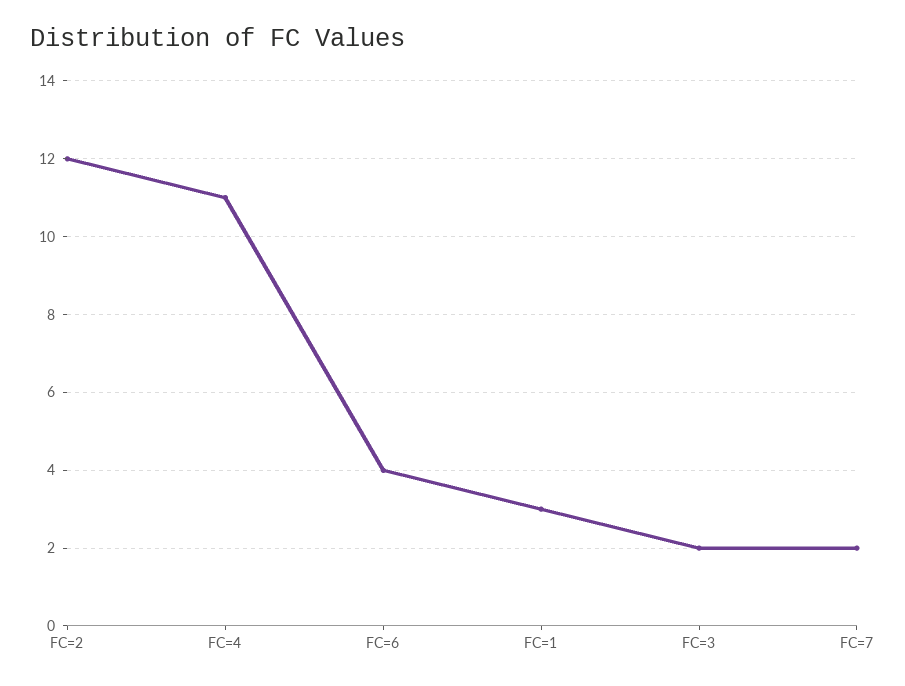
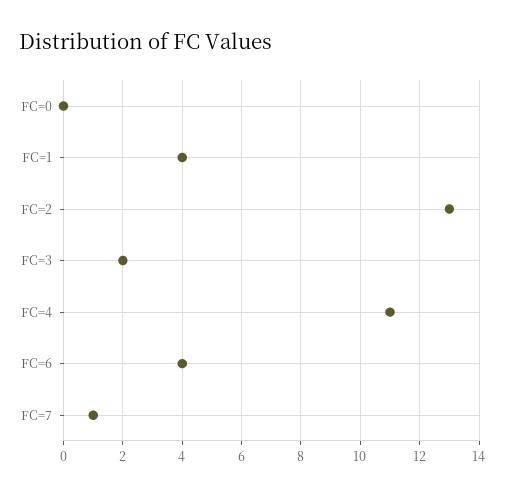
FC=2: 12 -> 13
FC=1: 3 -> 4
FC=7: 2 -> 1
FC=0: none -> 0

